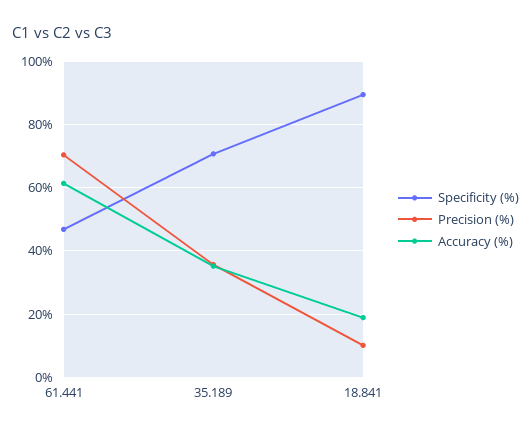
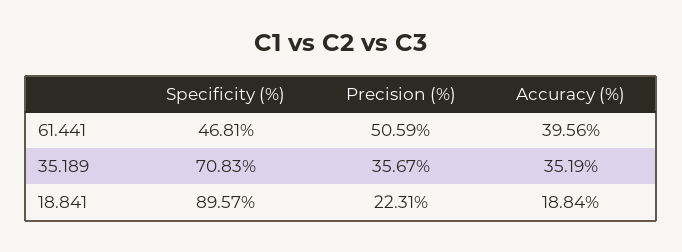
Precision (%), 61.441: 70 -> 50.59
Accuracy (%), 61.441: 62 -> 39.56
Precision (%), 18.841: 10 -> 22.31

